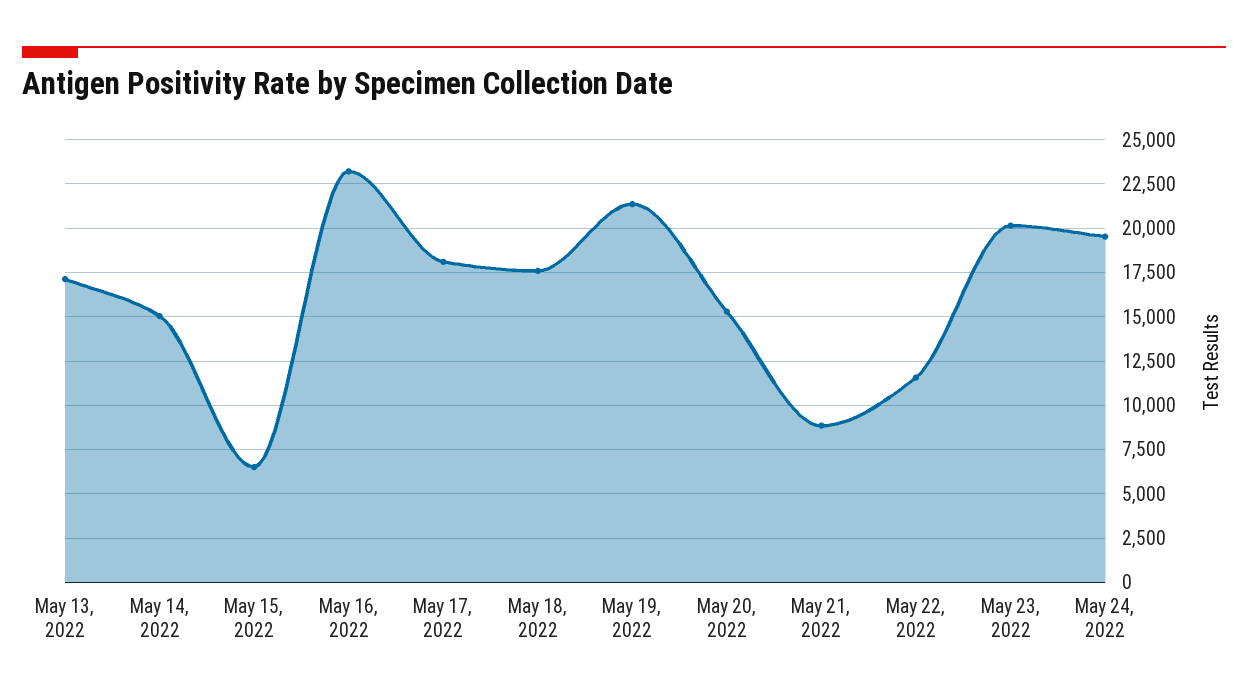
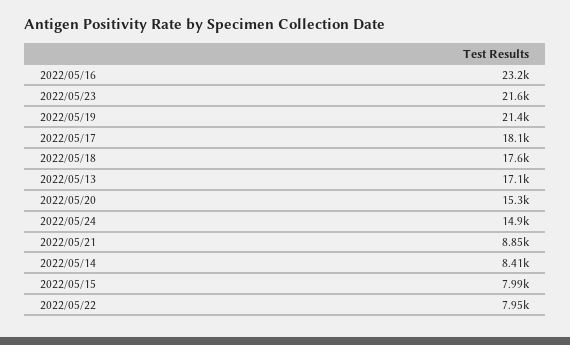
May 14, 2022: 15000 -> 8410
May 15, 2022: 6500 -> 7990
May 22, 2022: 11500 -> 7950
May 23, 2022: 20000 -> 21600
May 24, 2022: 19500 -> 14900

